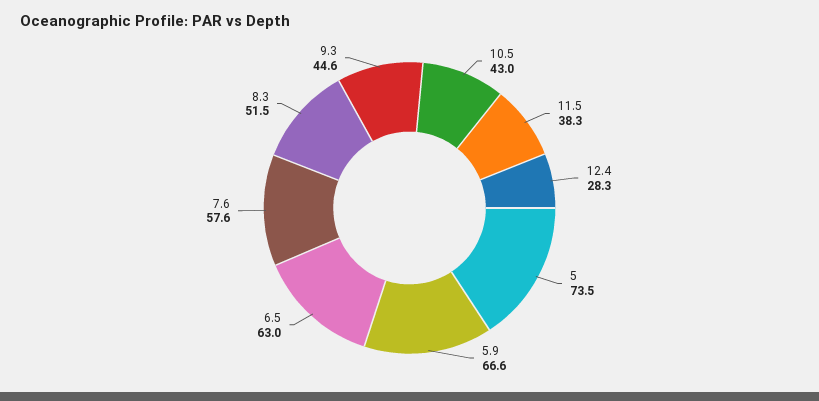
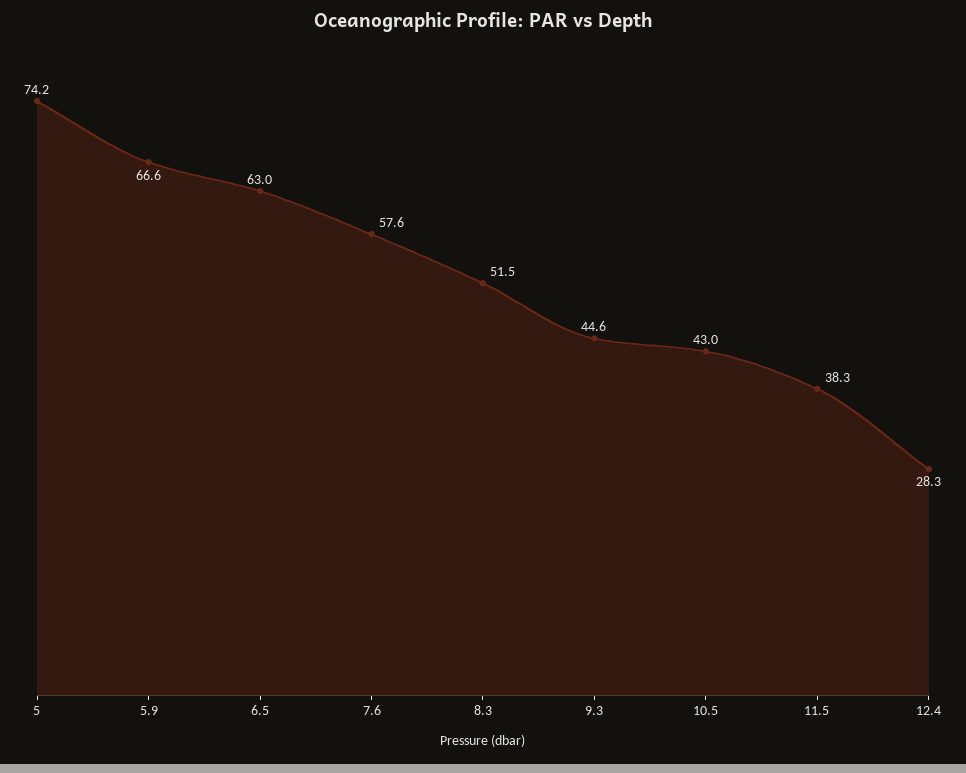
5: 73.5 -> 74.2

